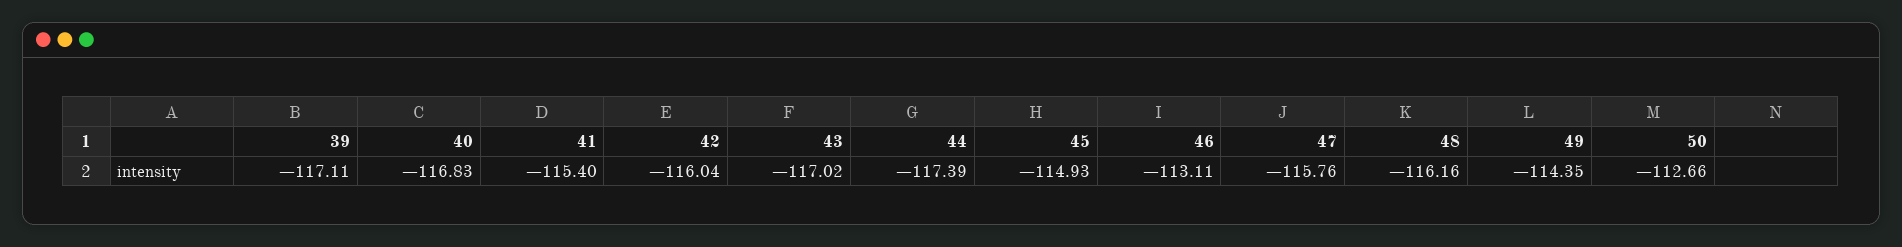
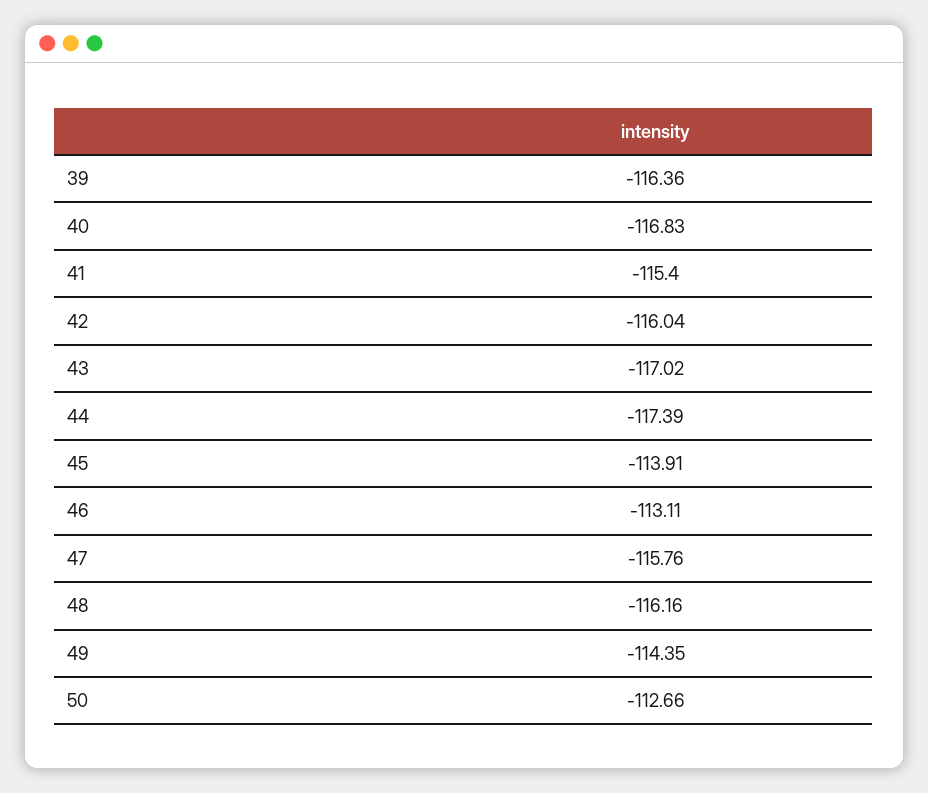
39: -117.11 -> -116.36
45: -114.93 -> -113.91

